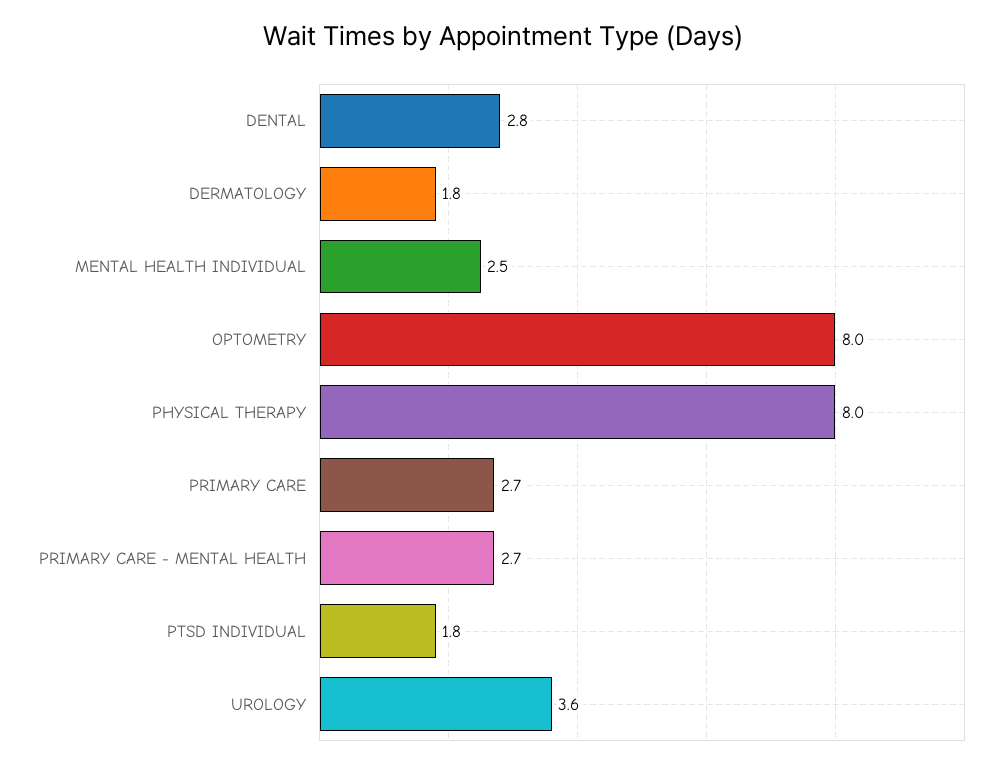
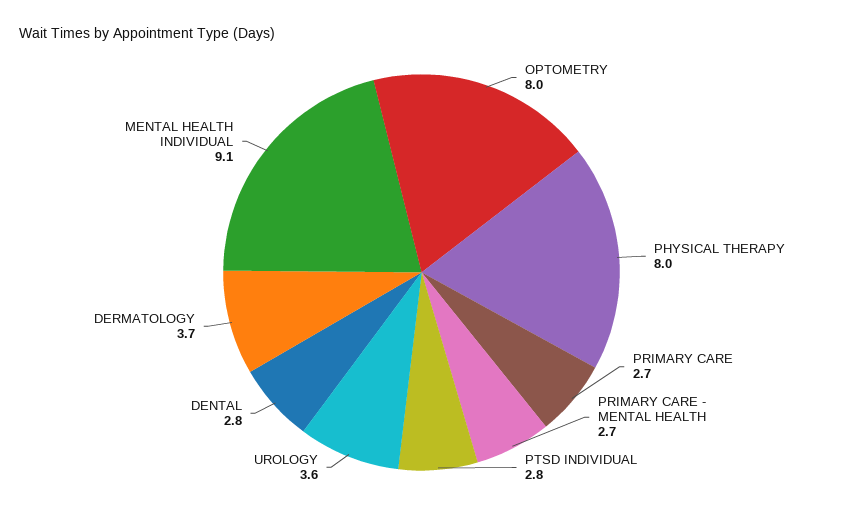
DERMATOLOGY: 1.8 -> 3.7
MENTAL HEALTH INDIVIDUAL: 2.5 -> 9.1
PTSD INDIVIDUAL: 1.8 -> 2.8

